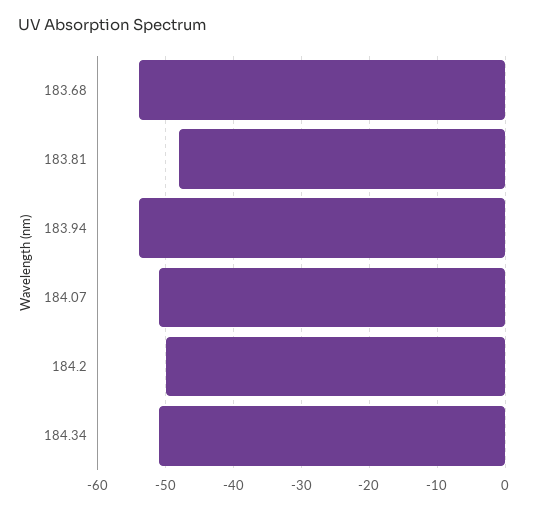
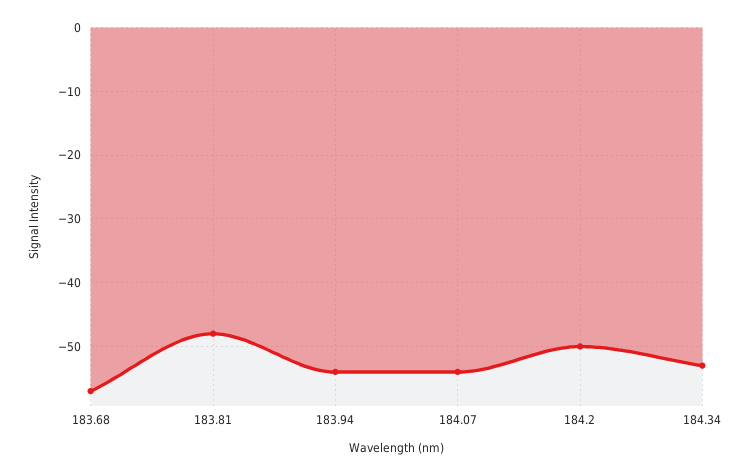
183.68: -54 -> -57
184.07: -51 -> -54
184.34: -51 -> -53

